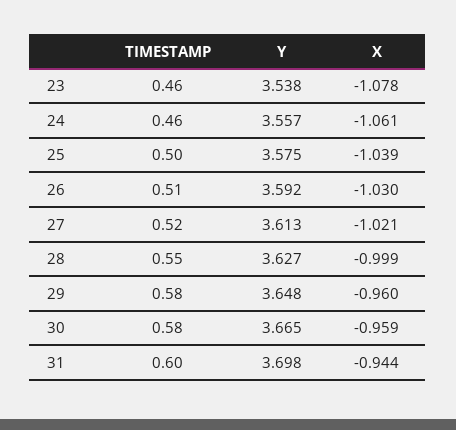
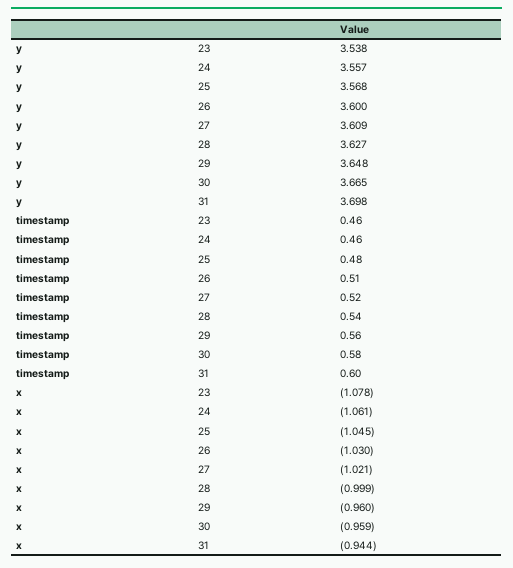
TIMESTAMP, 25: 0.5 -> 0.48
Y, 25: 3.575 -> 3.568
X, 25: -1.039 -> -1.045
Y, 26: 3.592 -> 3.6
Y, 27: 3.613 -> 3.609
TIMESTAMP, 28: 0.55 -> 0.54
TIMESTAMP, 29: 0.58 -> 0.56

